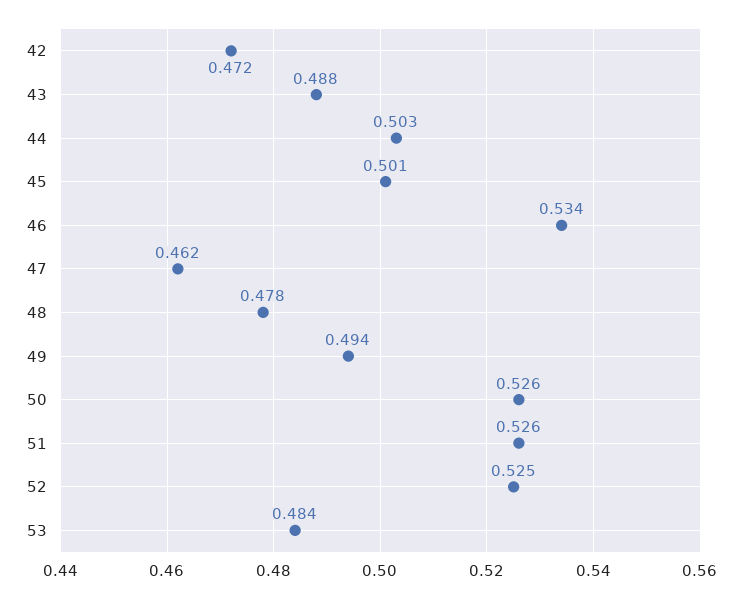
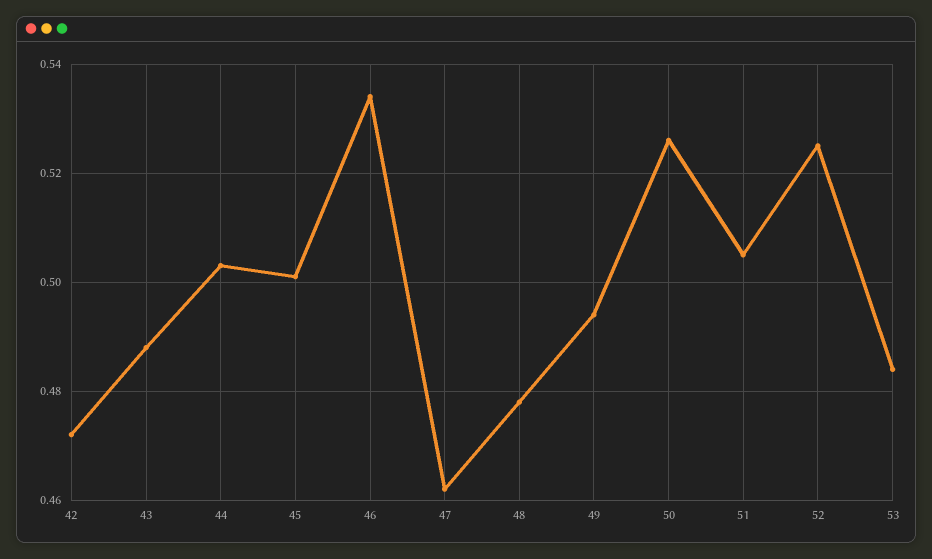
51: 0.526 -> 0.505

